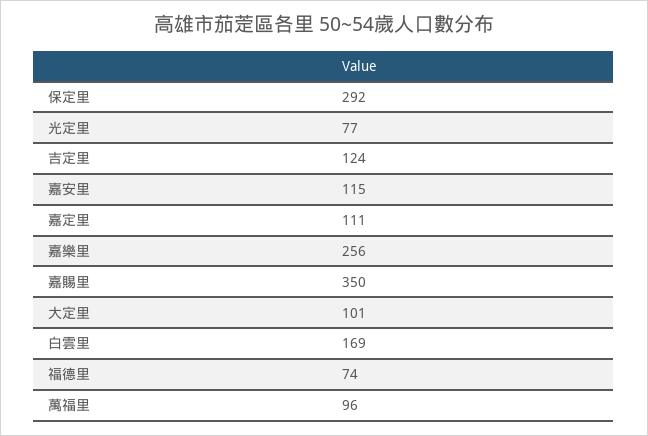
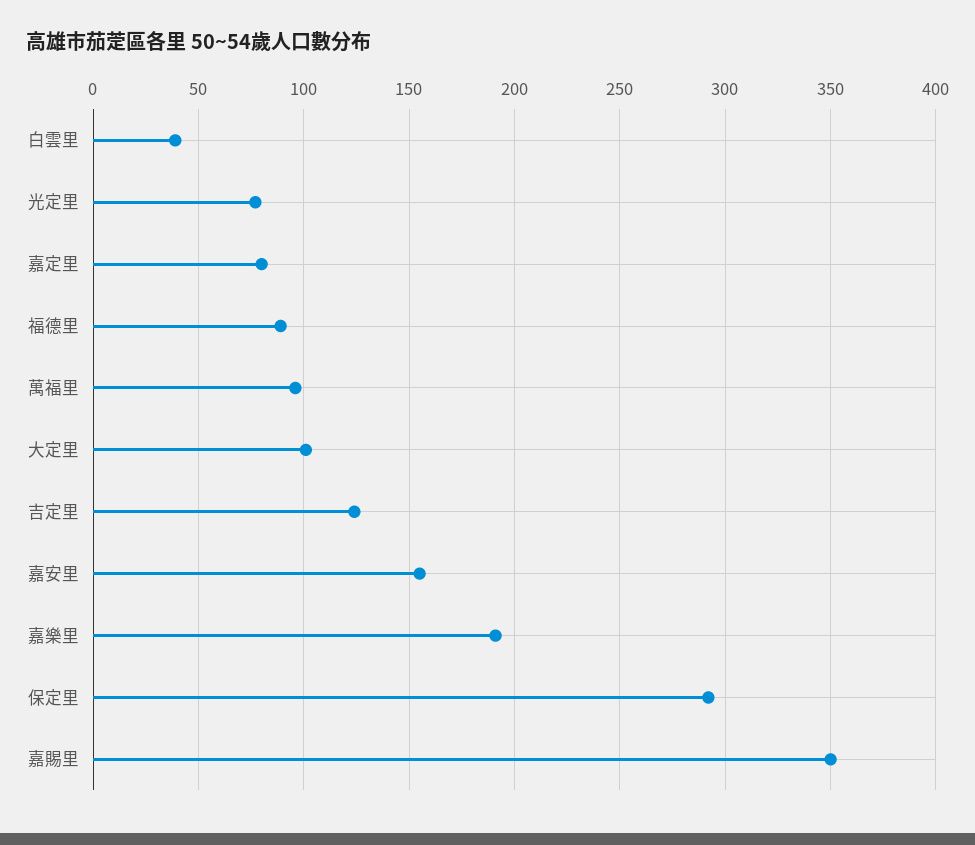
嘉安里: 115 -> 155
嘉定里: 111 -> 80
嘉樂里: 256 -> 190
白雲里: 169 -> 40
福德里: 74 -> 90

